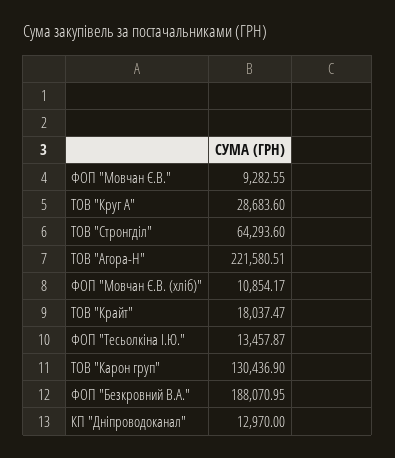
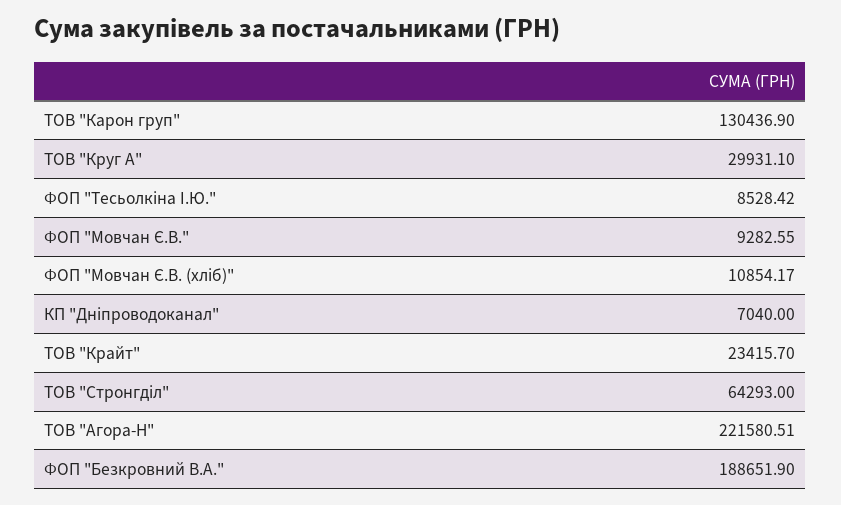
ТОВ "Круг А": 28683.6 -> 29931.1
ТОВ "Стронгділ": 64293.6 -> 64293
ТОВ "Крайт": 18037.47 -> 23415.7
ФОП "Тесьолкіна І.Ю.": 13457.87 -> 8528.42
ФОП "Безкровний В.А.": 188070.95 -> 188651.9
КП "Дніпроводоканал": 12970 -> 7040

